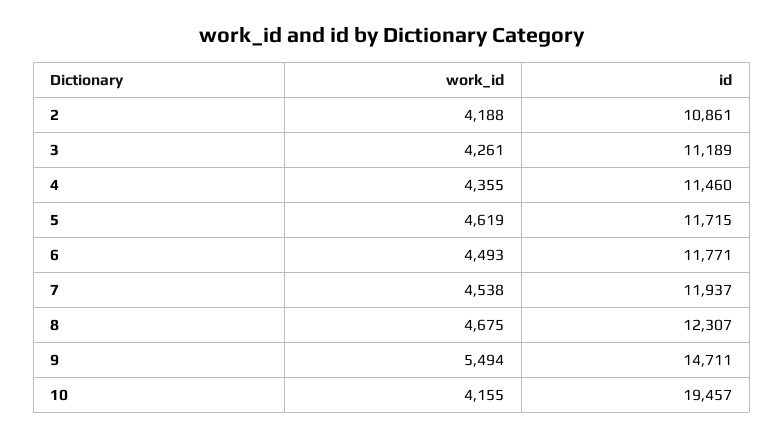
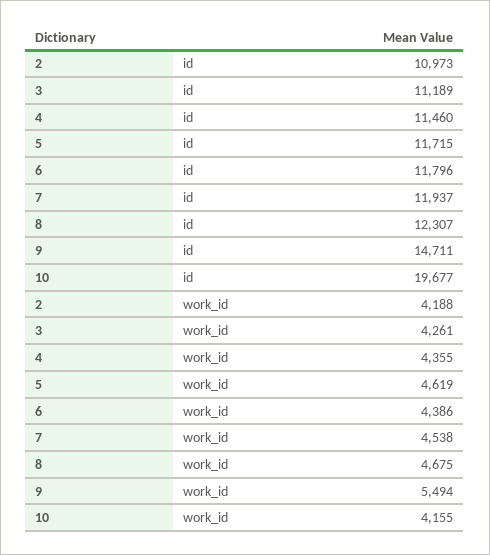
id, 2: 10861 -> 10973
work_id, 6: 4493 -> 4386
id, 6: 11771 -> 11796
id, 10: 19457 -> 19677

